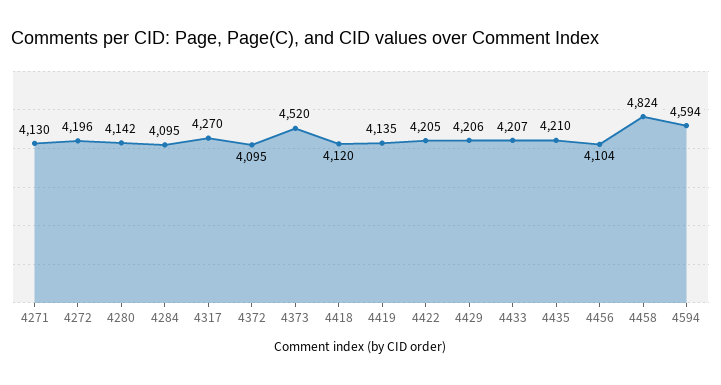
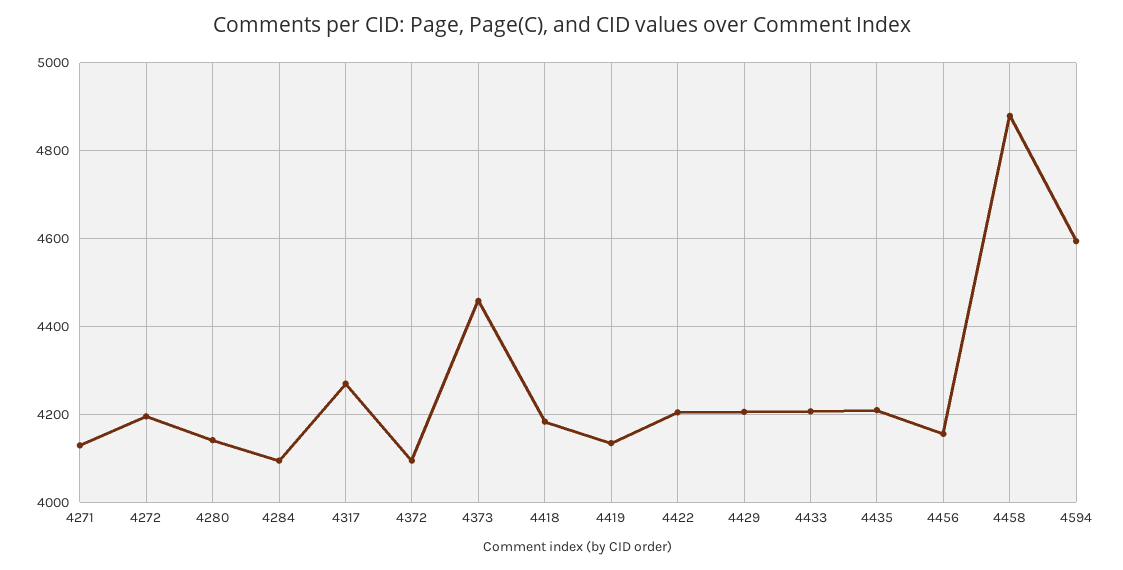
4373: 4520 -> 4460
4418: 4120 -> 4180
4456: 4104 -> 4160
4458: 4824 -> 4880

